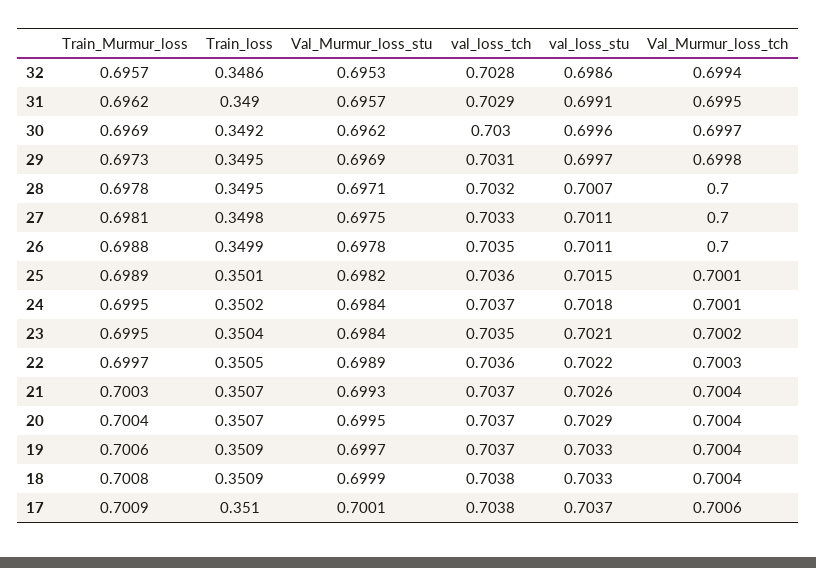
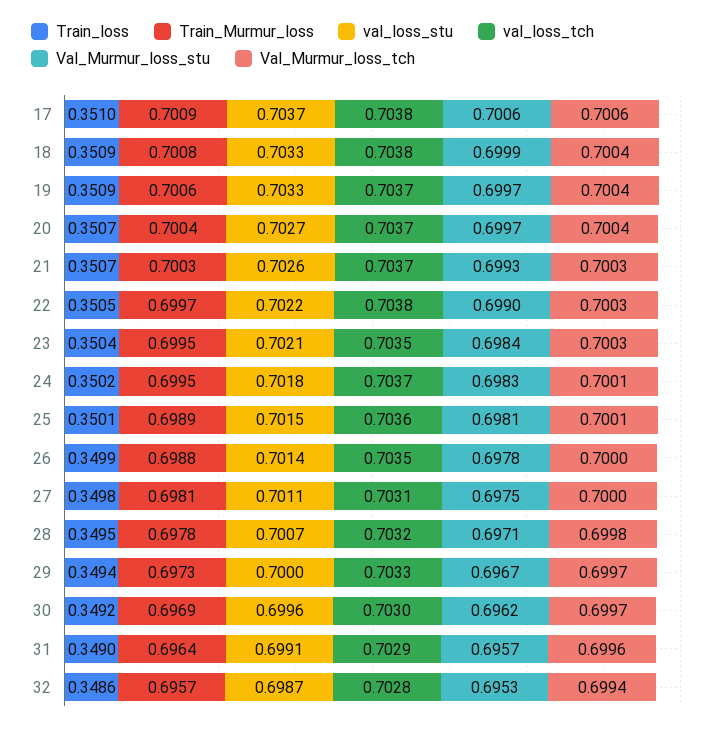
val_loss_stu, 32: 0.6986 -> 0.6987
Train_Murmur_loss, 31: 0.6962 -> 0.6964
Val_Murmur_loss_tch, 31: 0.6995 -> 0.6996
Train_loss, 29: 0.3495 -> 0.3494
Val_Murmur_loss_stu, 29: 0.6969 -> 0.6967
val_loss_tch, 29: 0.7031 -> 0.7033
val_loss_stu, 29: 0.6997 -> 0.7
Val_Murmur_loss_tch, 29: 0.6998 -> 0.6997
Val_Murmur_loss_tch, 28: 0.7 -> 0.6998
val_loss_tch, 27: 0.7033 -> 0.7031
val_loss_stu, 26: 0.7011 -> 0.7014
Val_Murmur_loss_stu, 25: 0.6982 -> 0.6981
Val_Murmur_loss_stu, 24: 0.6984 -> 0.6983
Val_Murmur_loss_tch, 23: 0.7002 -> 0.7003
Val_Murmur_loss_stu, 22: 0.6989 -> 0.699
val_loss_tch, 22: 0.7036 -> 0.7038
Val_Murmur_loss_tch, 21: 0.7004 -> 0.7003
Val_Murmur_loss_stu, 20: 0.6995 -> 0.6997
val_loss_stu, 20: 0.7029 -> 0.7027
Val_Murmur_loss_stu, 17: 0.7001 -> 0.7006

